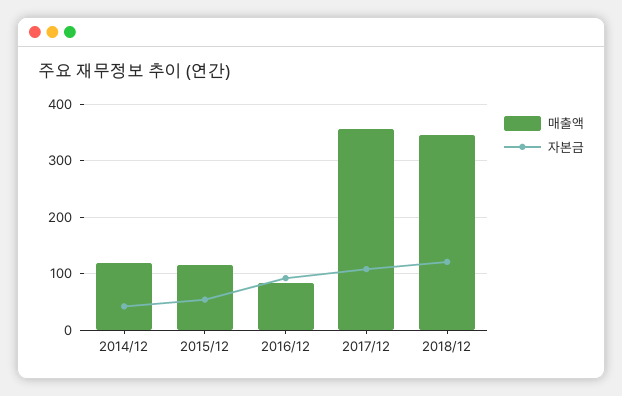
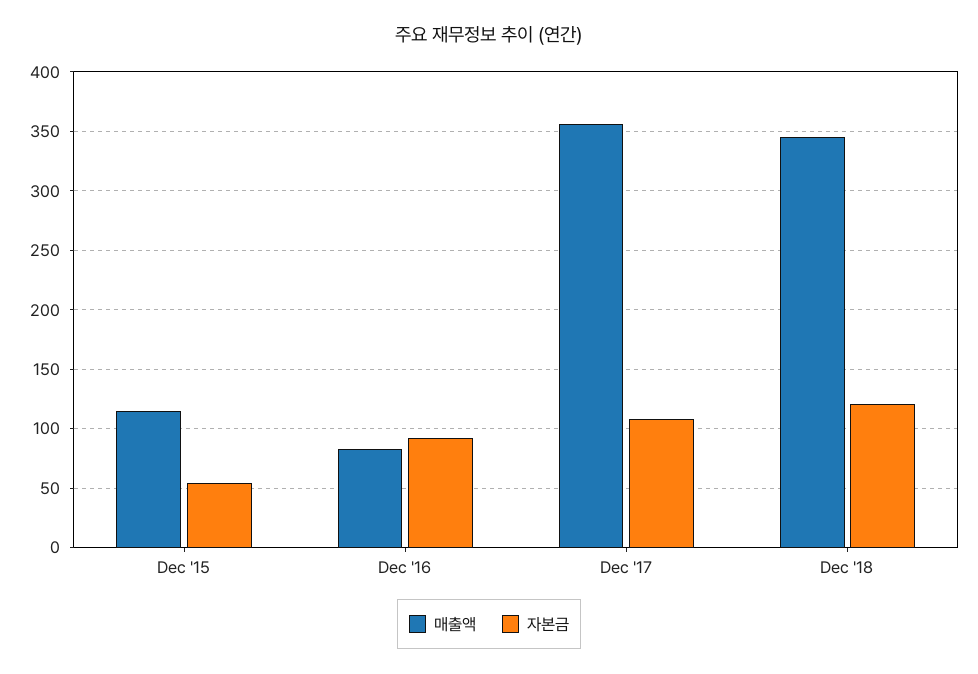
매출액, 2014/12: 120 -> none
자본금, 2014/12: 40 -> none

